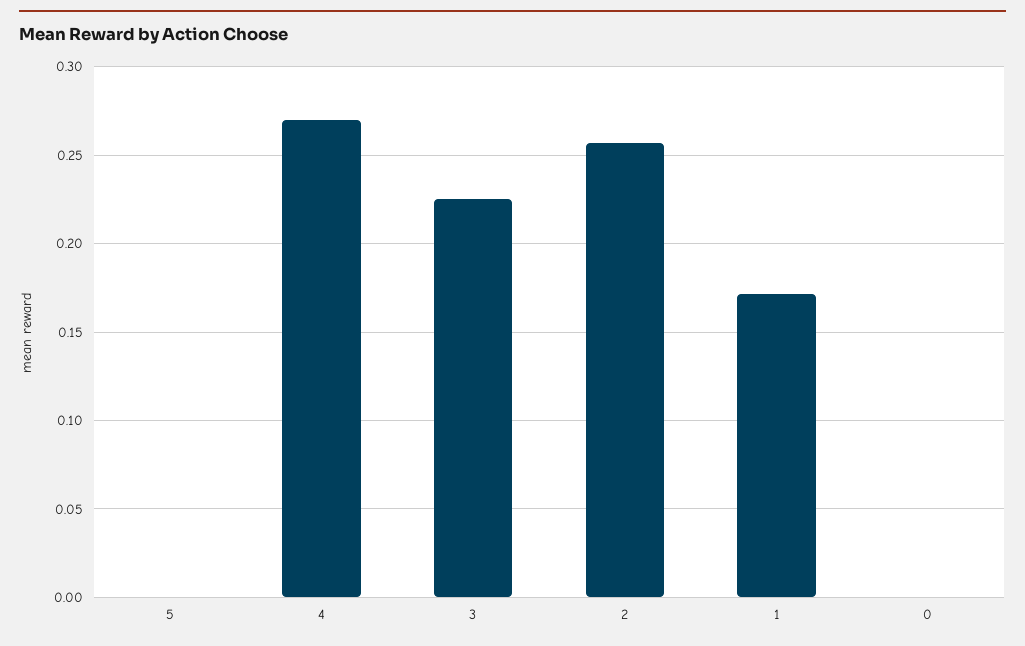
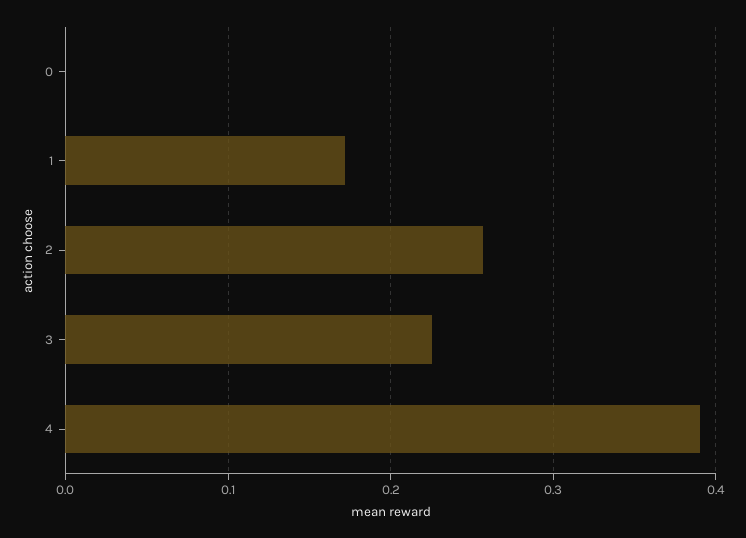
5: 0 -> none
4: 0.27 -> 0.39

